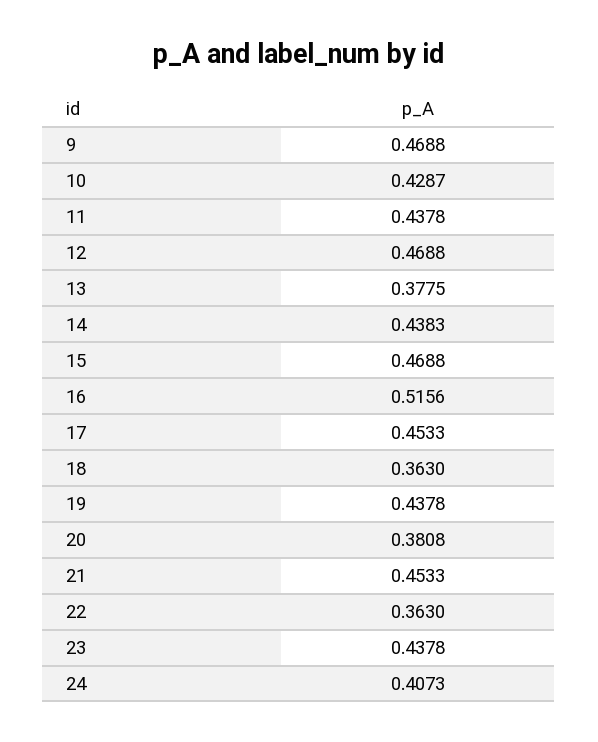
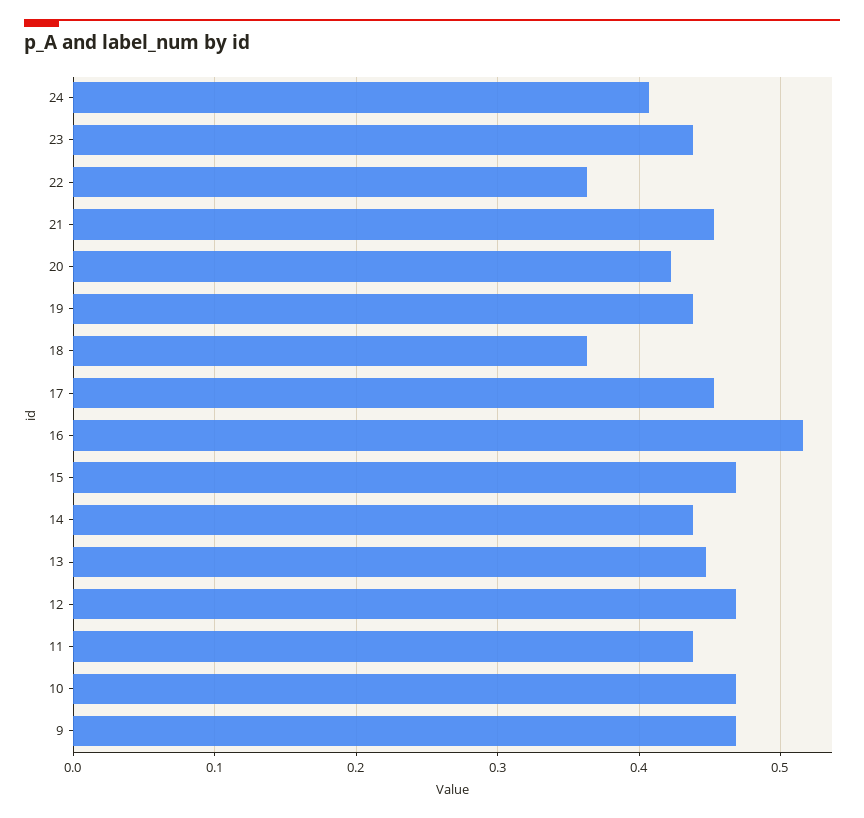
10: 0.4287 -> 0.47
13: 0.3775 -> 0.45
20: 0.3808 -> 0.42

